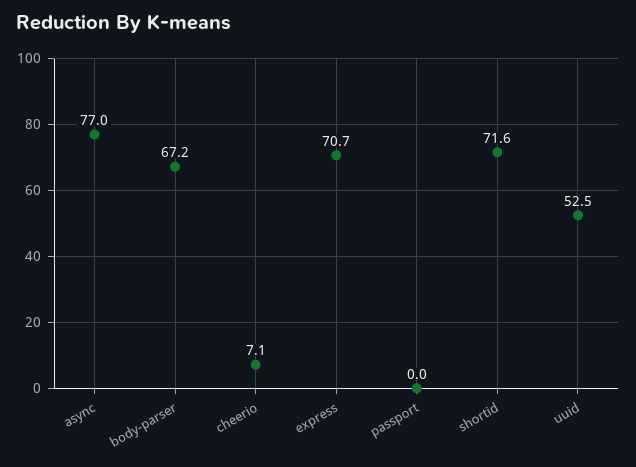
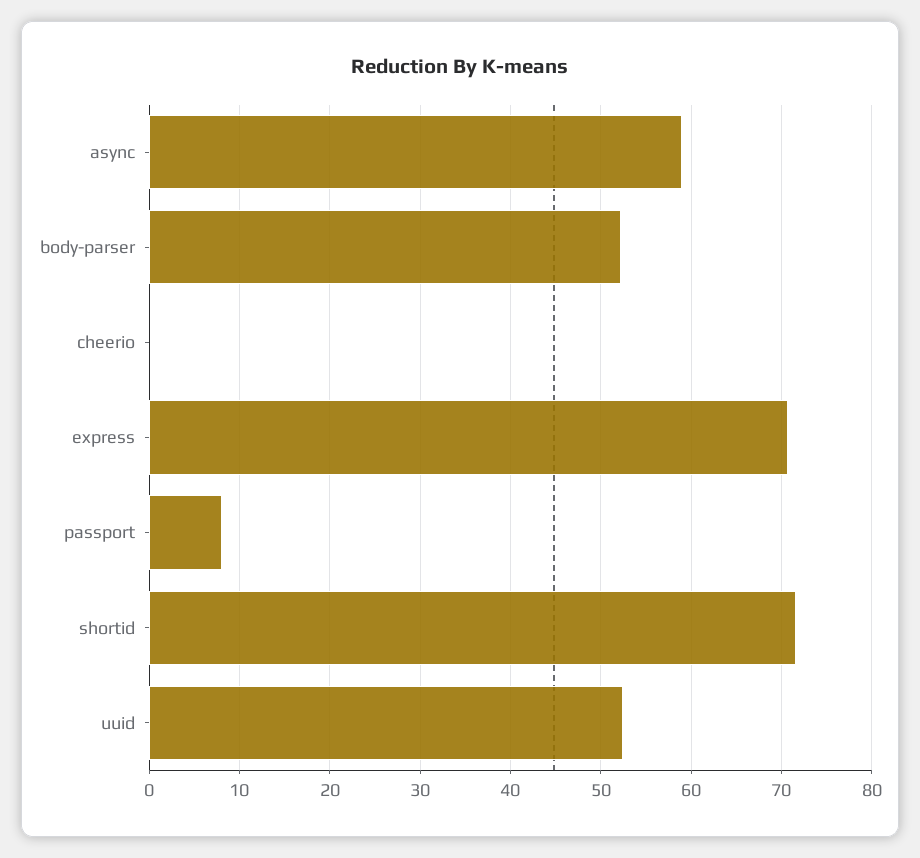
async: 77 -> 59
body-parser: 67.2 -> 52
cheerio: 7.1 -> 0
passport: 0 -> 8

